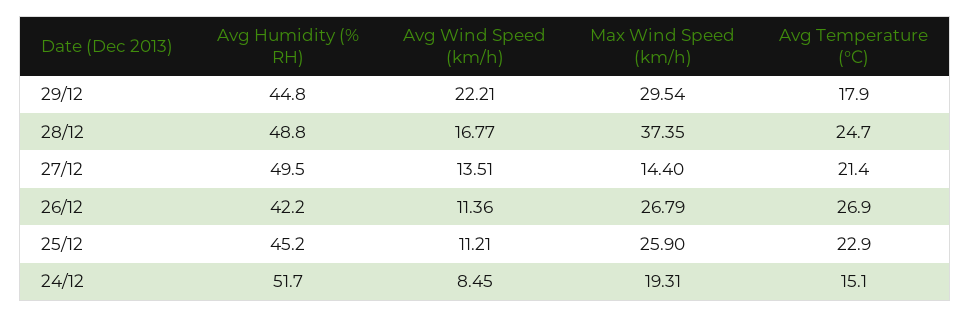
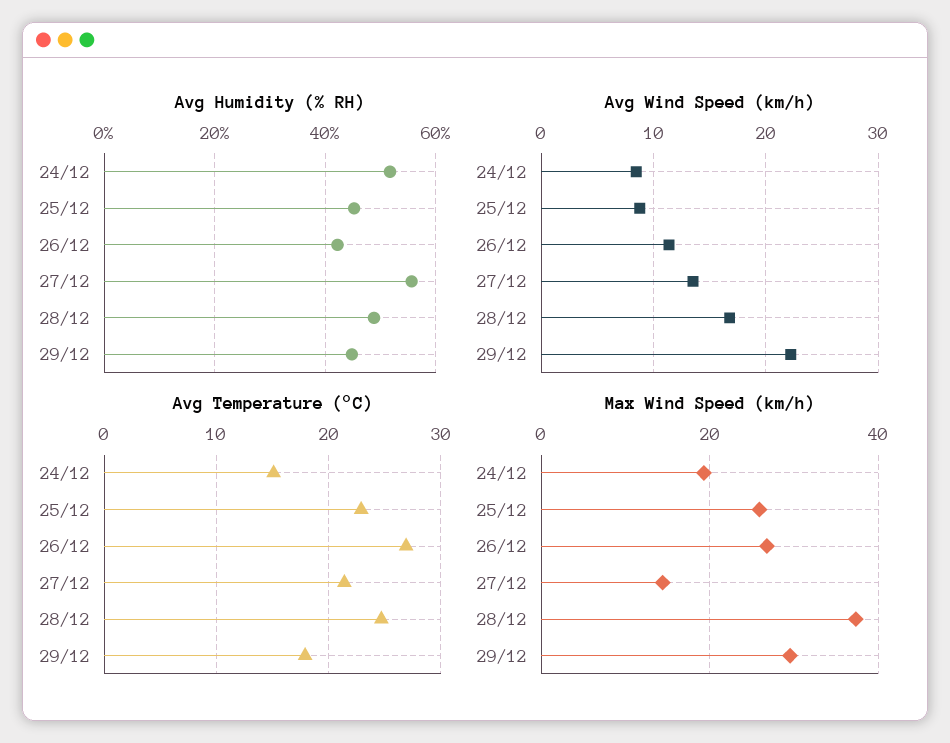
Avg Humidity (% RH), 27/12: 49.5 -> 56
Avg Wind Speed (km/h), 25/12: 11.21 -> 9

